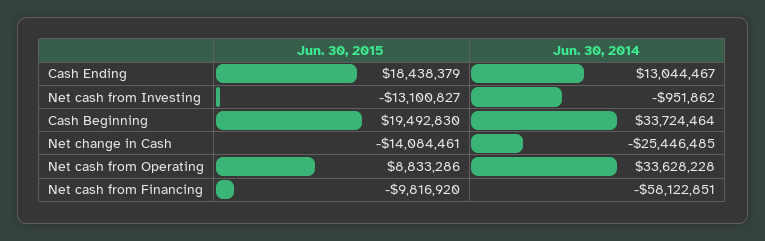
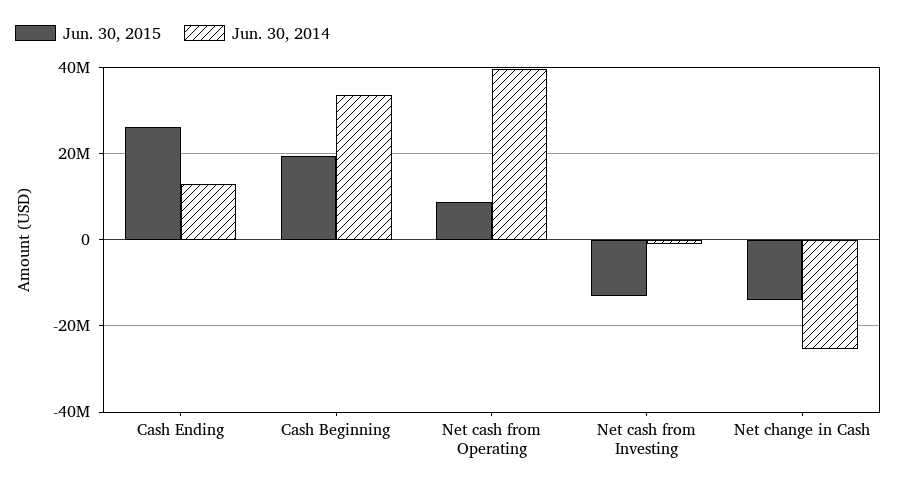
Jun. 30, 2015, Cash Ending: 18438379 -> 26000000
Jun. 30, 2014, Net cash from Operating: 33628228 -> 40000000
Jun. 30, 2015, Net cash from Financing: -9816920 -> none
Jun. 30, 2014, Net cash from Financing: -58122851 -> none

